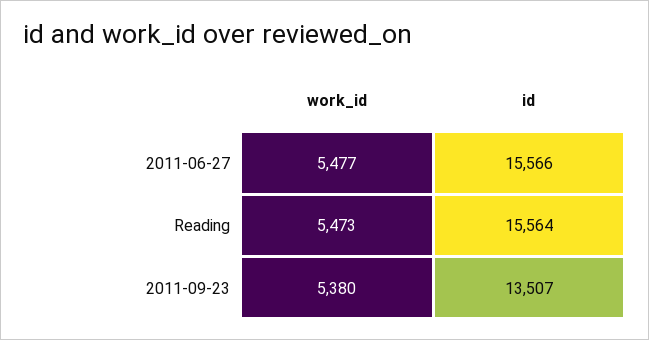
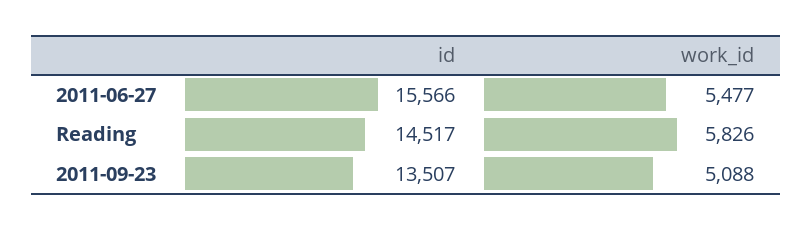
work_id, Reading: 5473 -> 5826
id, Reading: 15564 -> 14517
work_id, 2011-09-23: 5380 -> 5088

